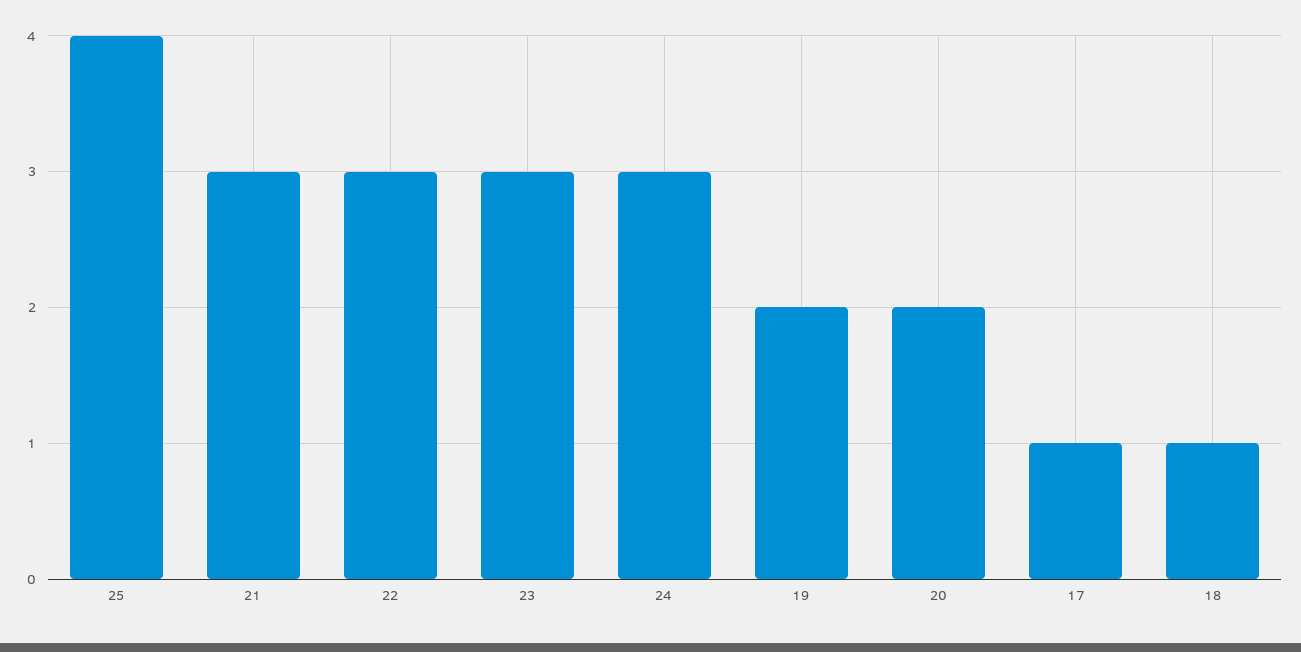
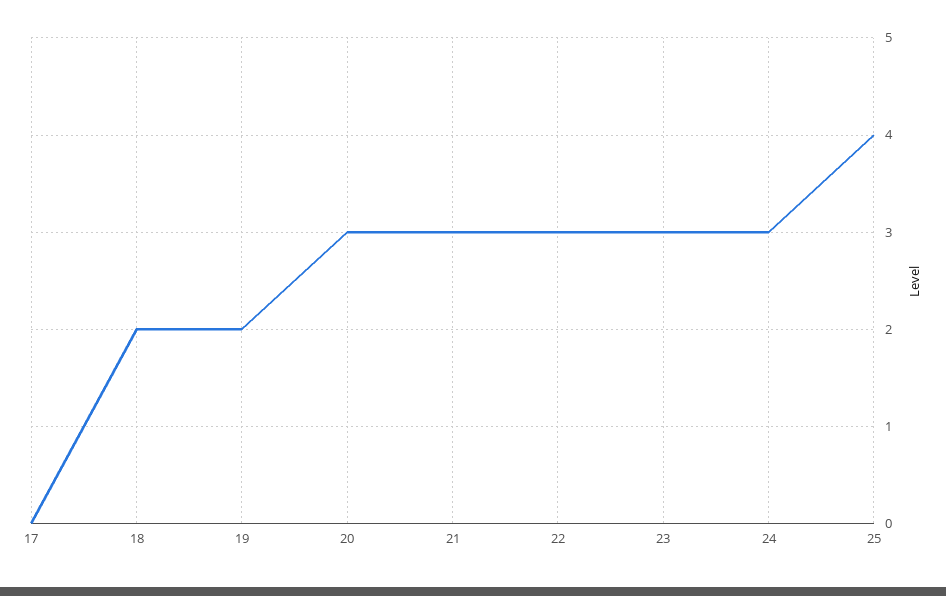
20: 2 -> 3
17: 1 -> 0
18: 1 -> 2

